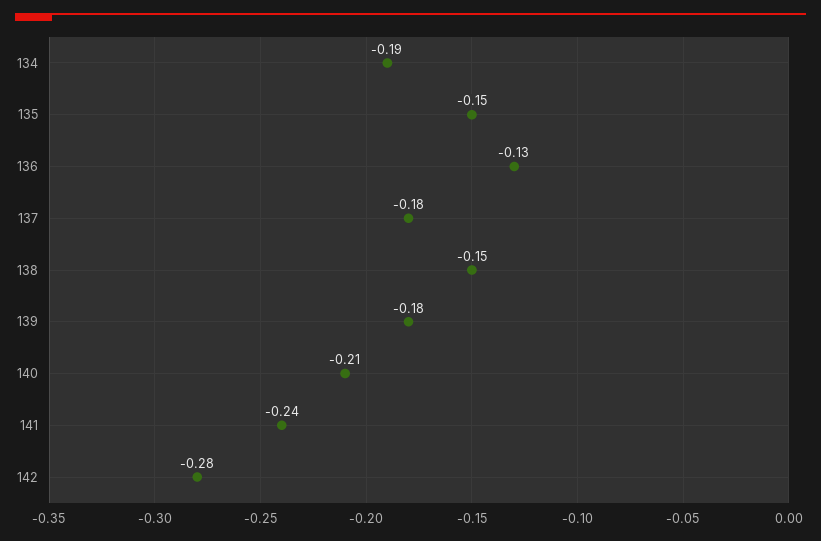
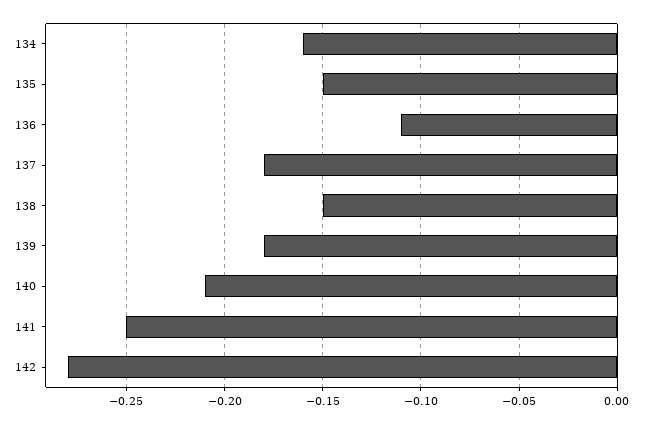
134: -0.19 -> -0.16
136: -0.13 -> -0.11
141: -0.24 -> -0.25

